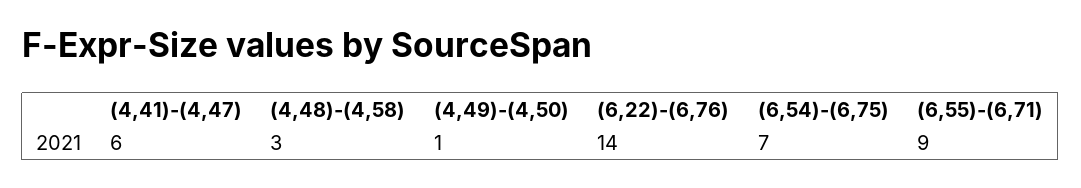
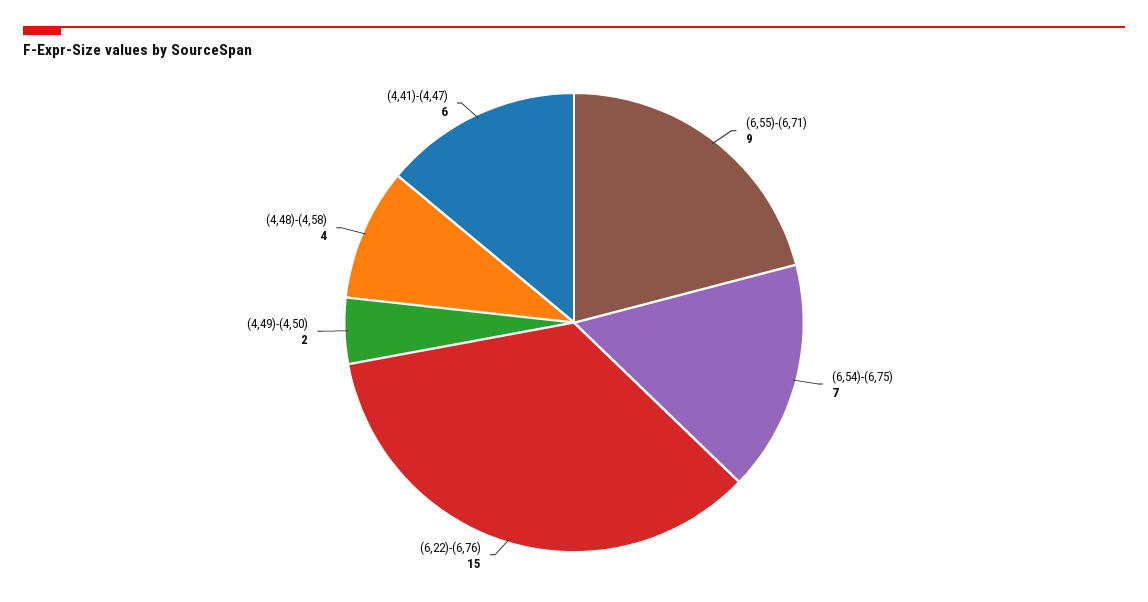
(4,48)-(4,58): 3 -> 4
(4,49)-(4,50): 1 -> 2
(6,22)-(6,76): 14 -> 15

